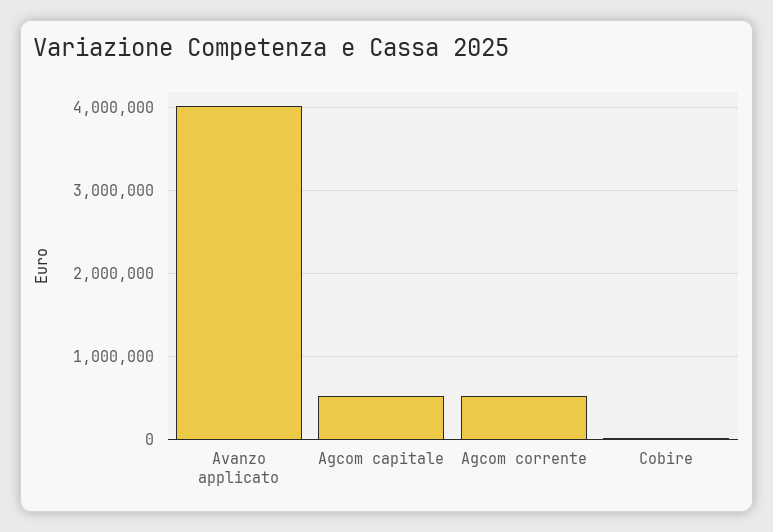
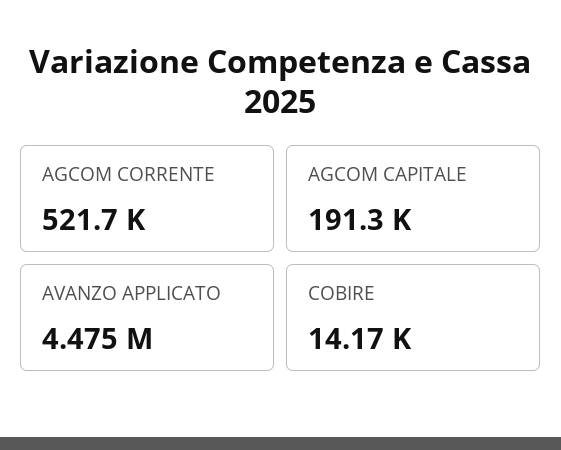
Avanzo applicato: 4000000 -> 4475000
Agcom capitale: 500000 -> 191300

